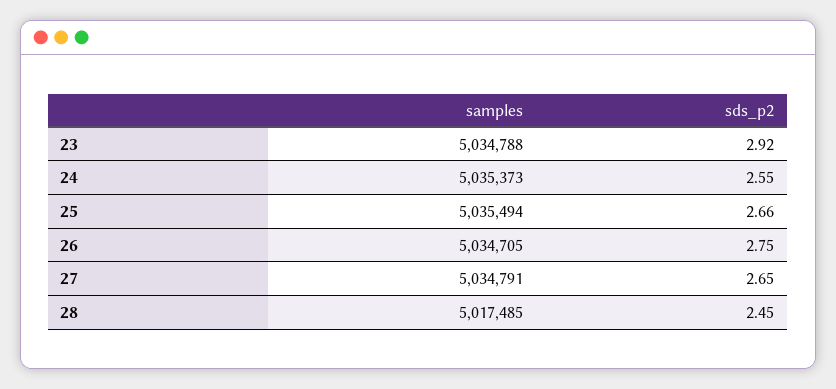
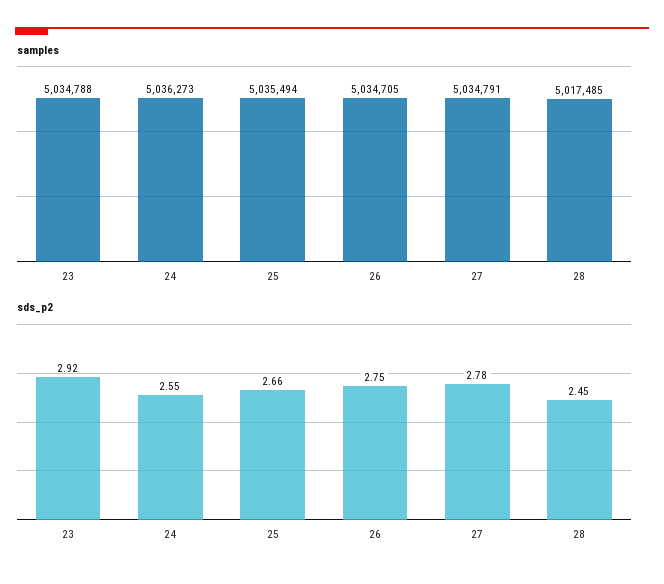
samples, 24: 5035373 -> 5036273
sds_p2, 27: 2.65 -> 2.78

